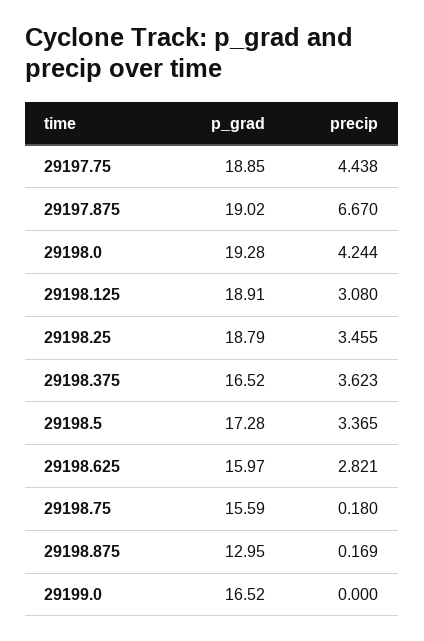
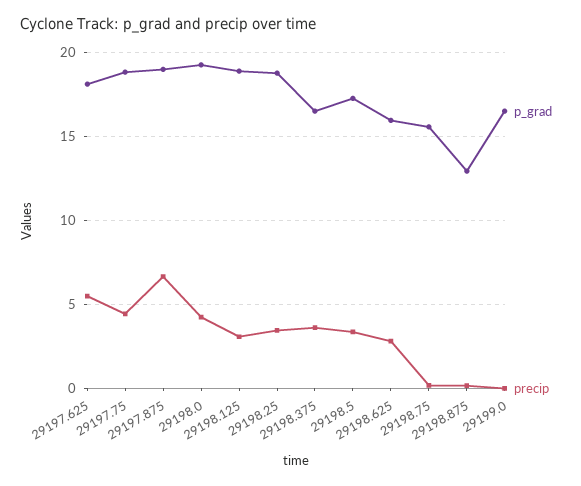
p_grad, 29197.625: none -> 18
precip, 29197.625: none -> 5.5

